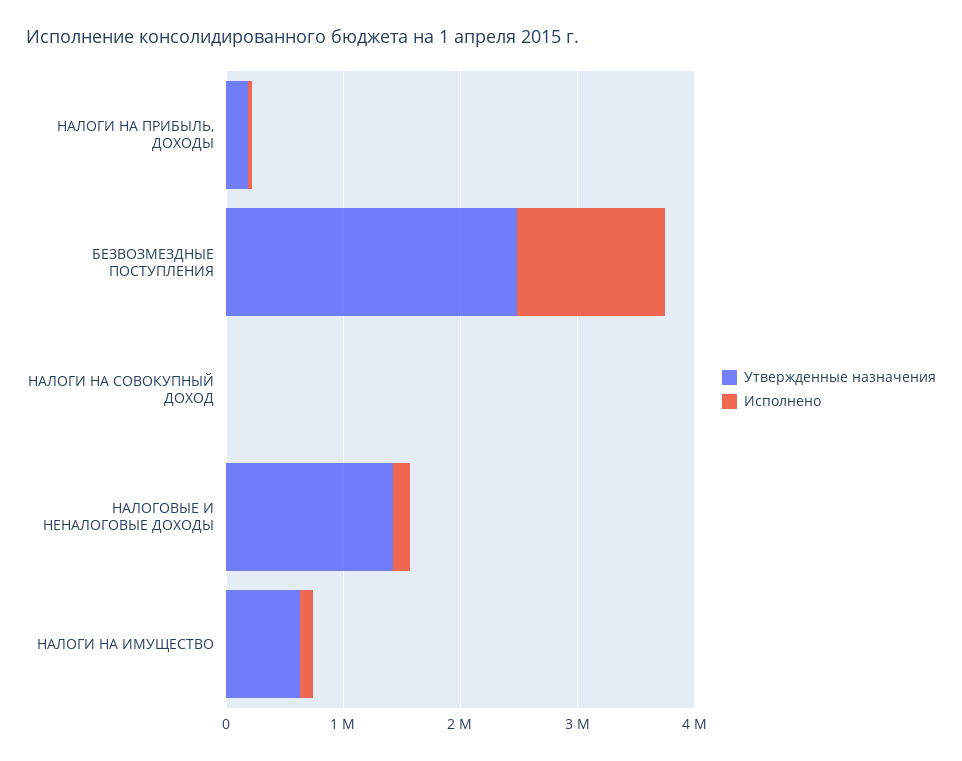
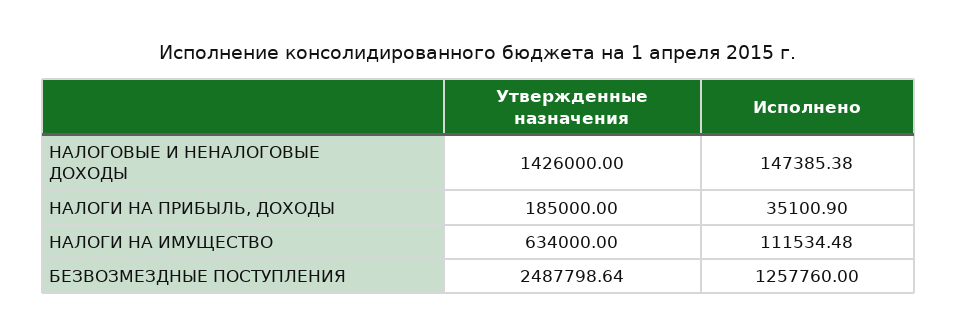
Утвержденные назначения, НАЛОГИ НА СОВОКУПНЫЙ ДОХОД: 0 -> none
Исполнено, НАЛОГИ НА СОВОКУПНЫЙ ДОХОД: 0 -> none

